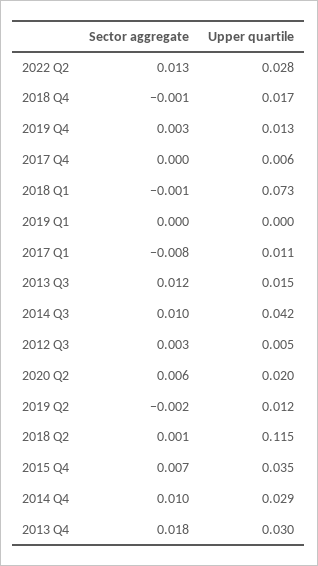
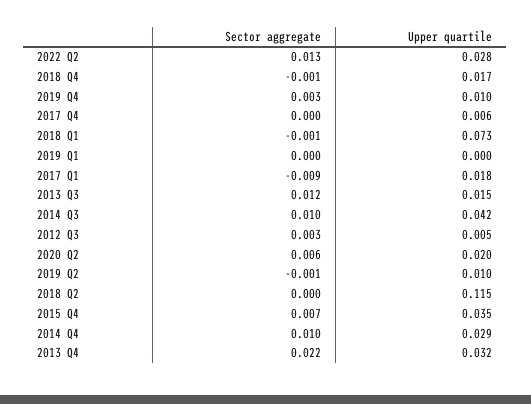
Upper quartile, 2019 Q4: 0.013 -> 0.01
Sector aggregate, 2017 Q1: -0.008 -> -0.009
Upper quartile, 2017 Q1: 0.011 -> 0.018
Sector aggregate, 2019 Q2: -0.002 -> -0.001
Upper quartile, 2019 Q2: 0.012 -> 0.01
Sector aggregate, 2018 Q2: 0.001 -> 0
Sector aggregate, 2013 Q4: 0.018 -> 0.022
Upper quartile, 2013 Q4: 0.03 -> 0.032

